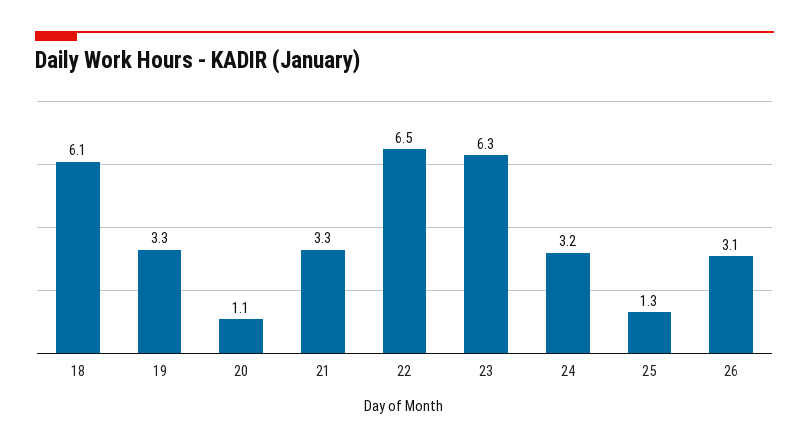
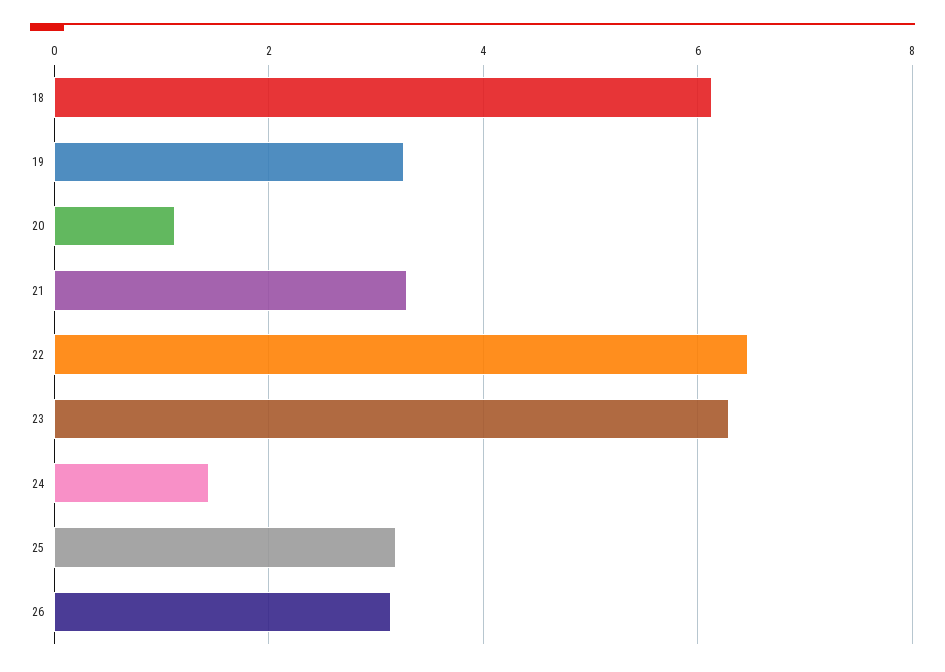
24: 3.2 -> 1.4
25: 1.3 -> 3.2

